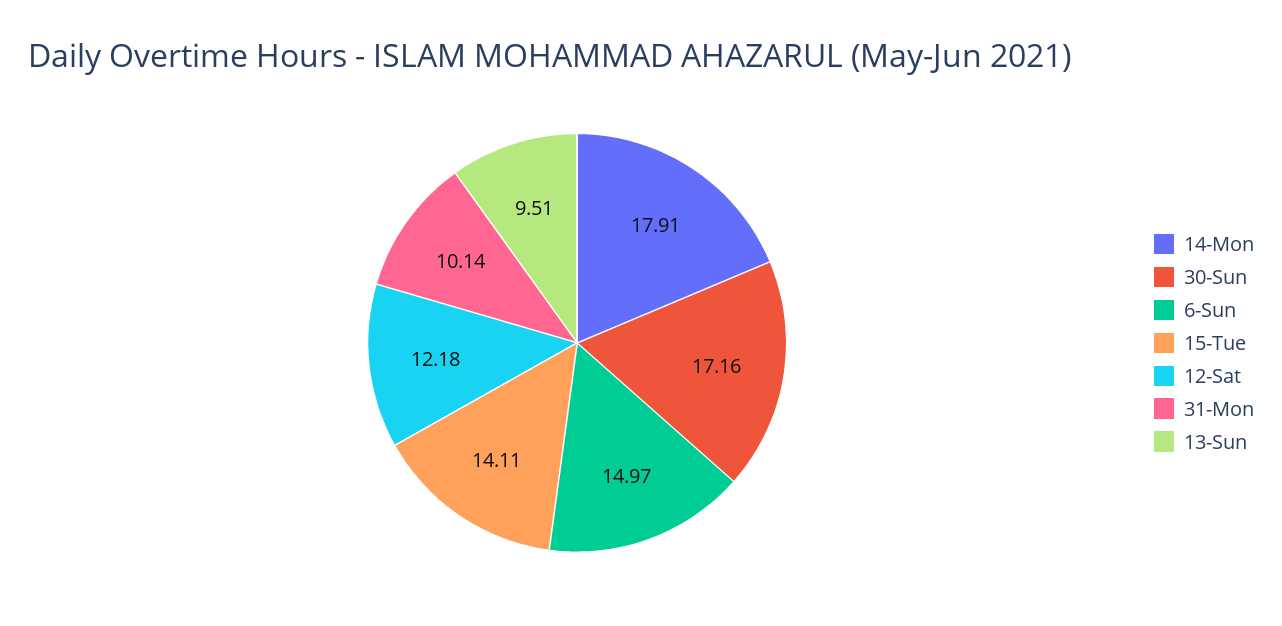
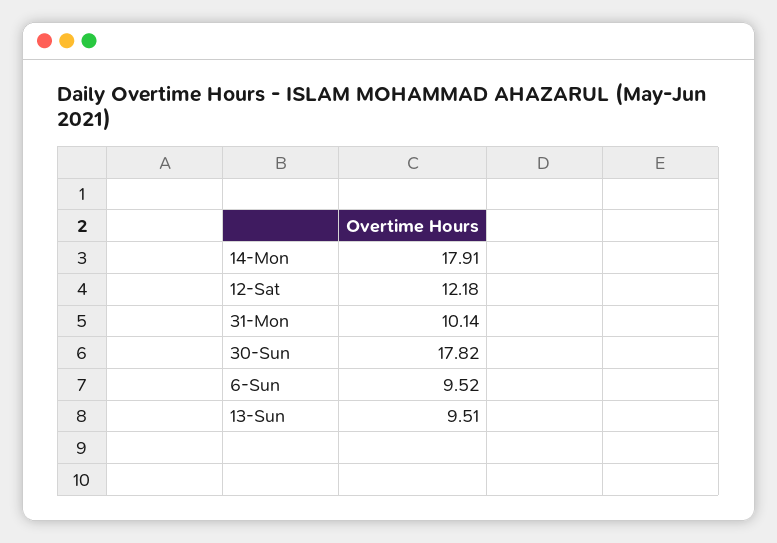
30-Sun: 17.16 -> 17.82
6-Sun: 14.97 -> 9.52
15-Tue: 14.11 -> none

